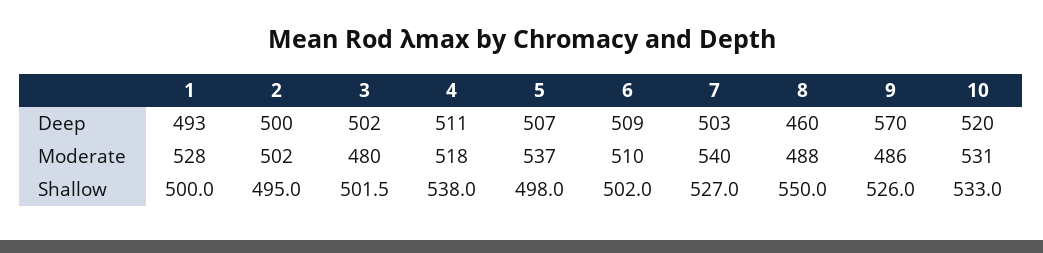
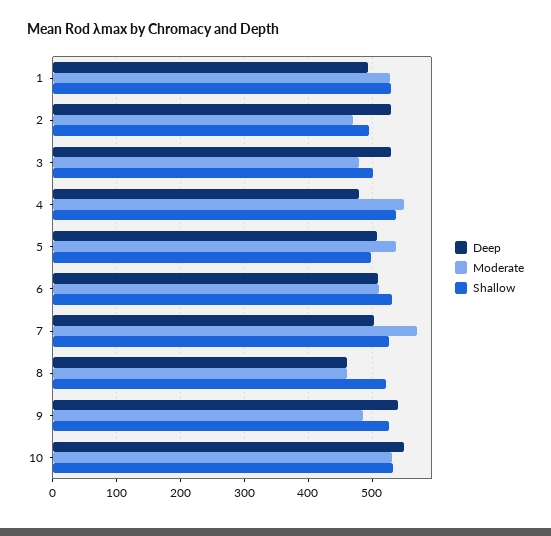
Deep, 2: 500 -> 530
Deep, 3: 502 -> 530
Deep, 4: 511 -> 480
Deep, 9: 570 -> 540
Deep, 10: 520 -> 550
Moderate, 2: 502 -> 470
Moderate, 4: 518 -> 550
Moderate, 7: 540 -> 570
Moderate, 8: 488 -> 460
Shallow, 1: 500 -> 530
Shallow, 6: 502 -> 530
Shallow, 8: 550 -> 520

